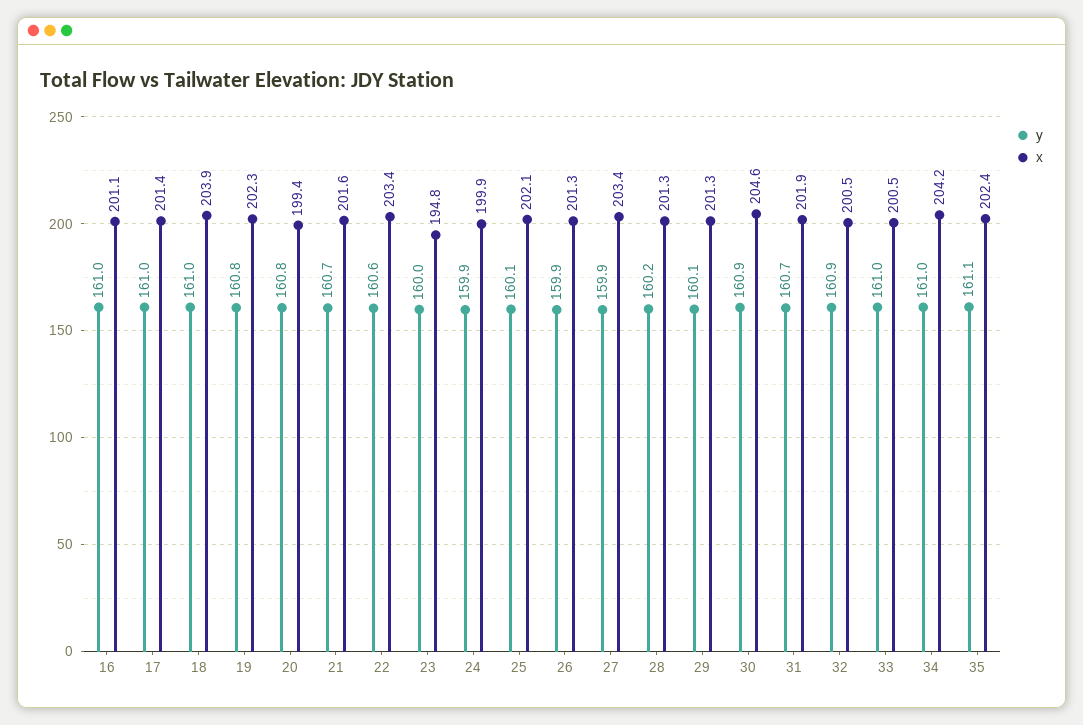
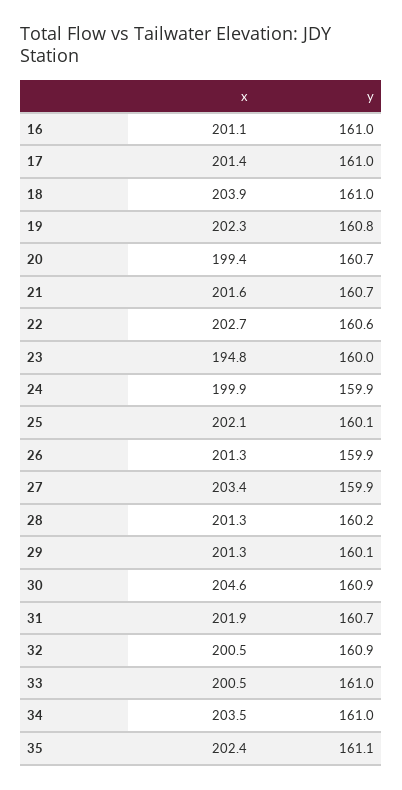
y, 20: 160.8 -> 160.7
x, 22: 203.4 -> 202.7
x, 34: 204.2 -> 203.5

